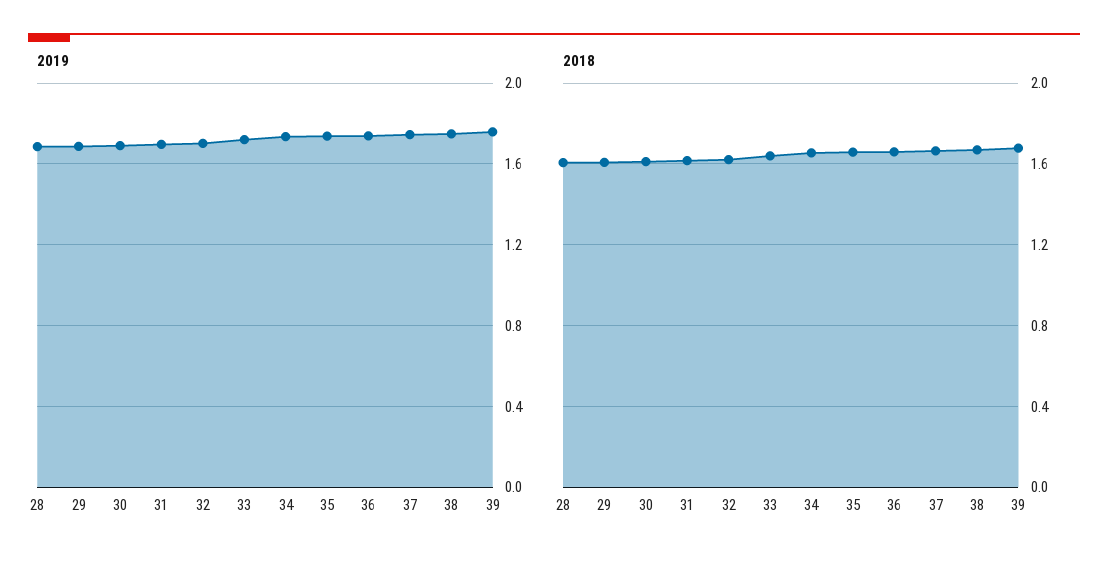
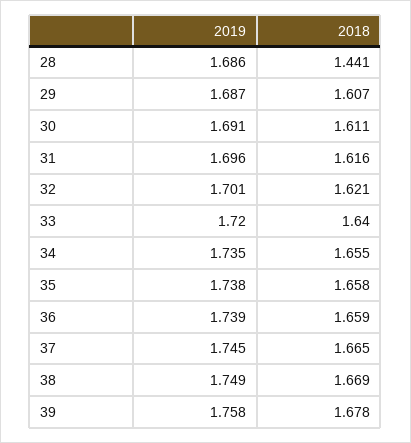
2018, 28: 1.6 -> 1.441

